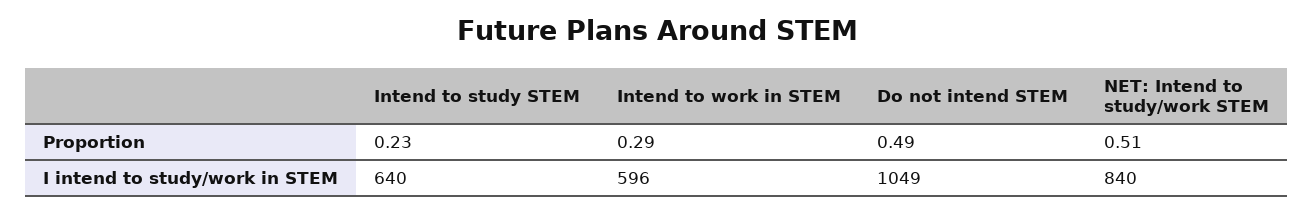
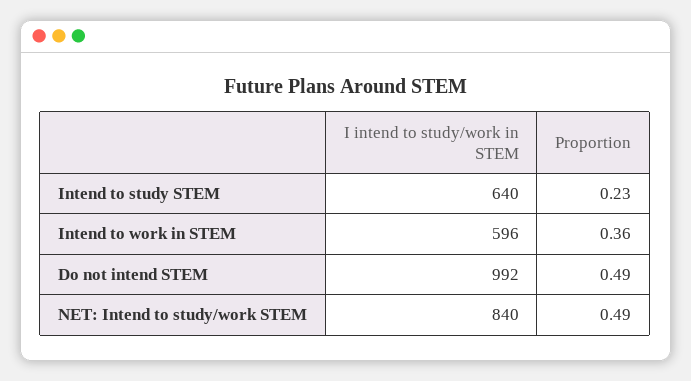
Intend to work in STEM, Proportion: 0.29 -> 0.36
NET: Intend to study/work STEM, Proportion: 0.51 -> 0.49
Do not intend STEM, I intend to study/work in STEM: 1049 -> 992

